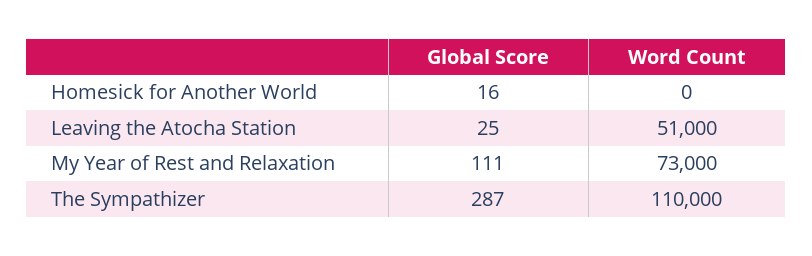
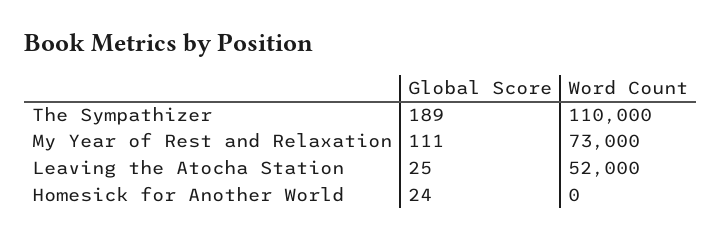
Global Score, Homesick for Another World: 16 -> 24
Word Count, Leaving the Atocha Station: 51000 -> 52000
Global Score, The Sympathizer: 287 -> 189

